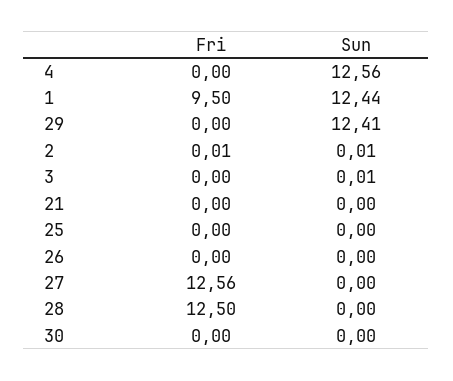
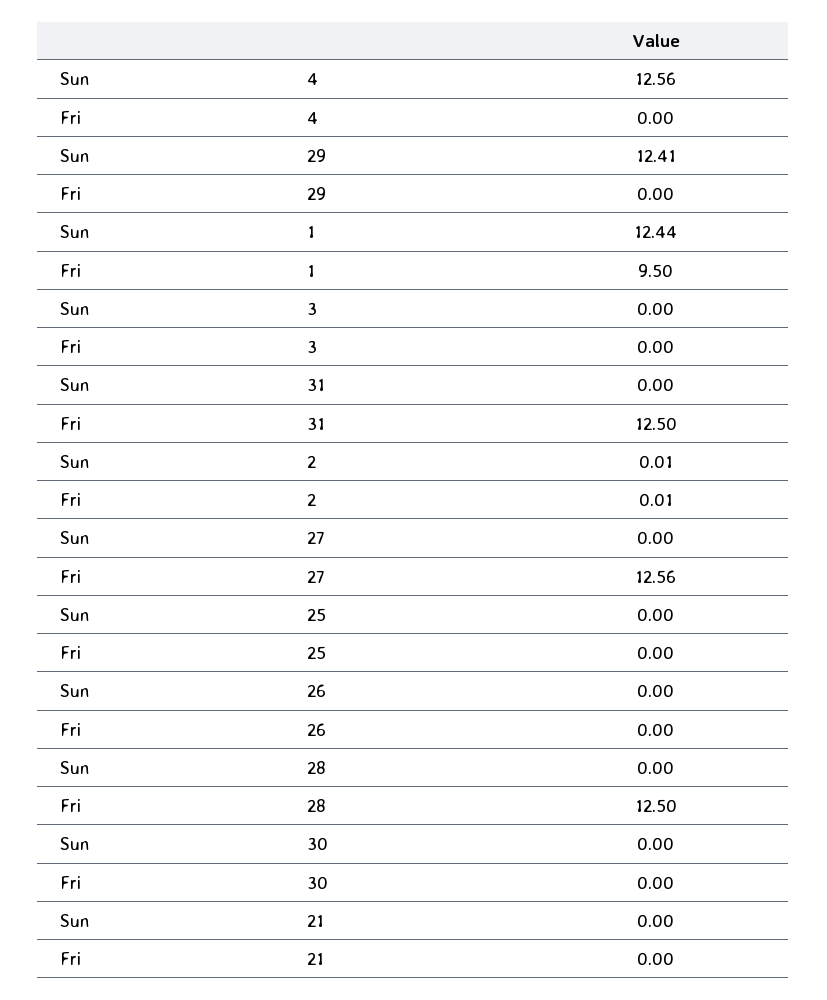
Sun, 3: 0.01 -> 0
Sun, 31: none -> 0
Fri, 31: none -> 12.5

